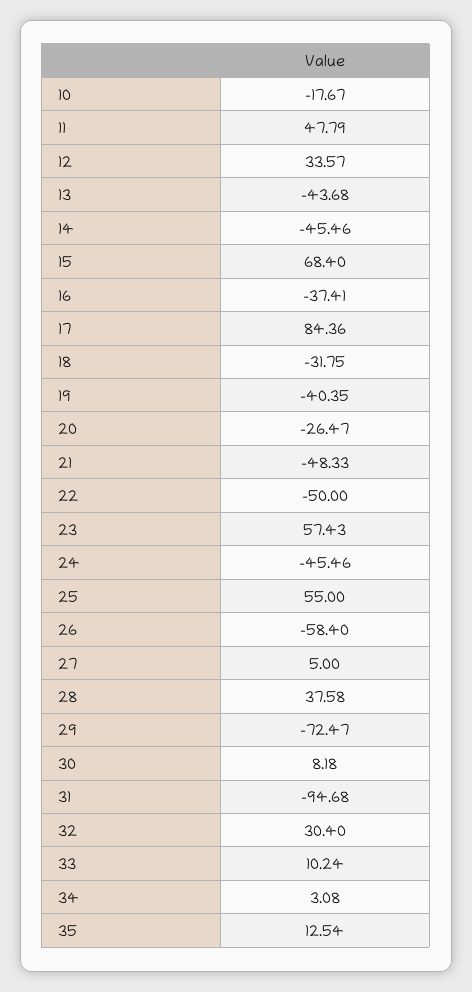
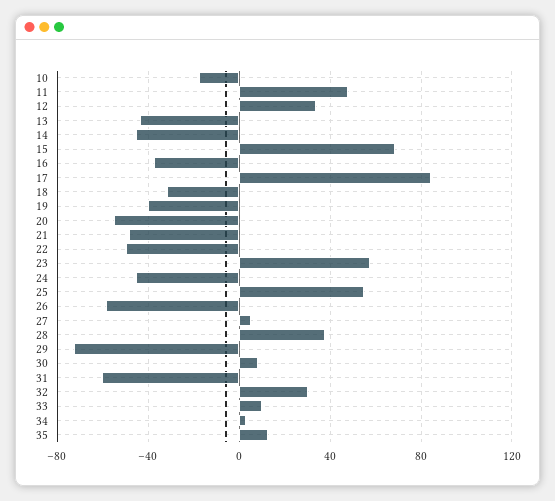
20: -26.47 -> -55
31: -94.68 -> -60

